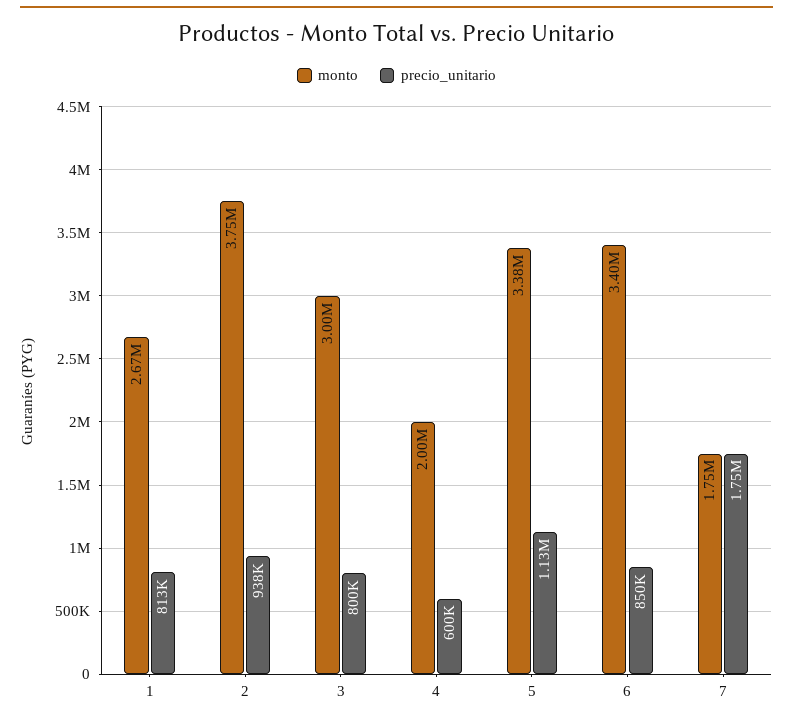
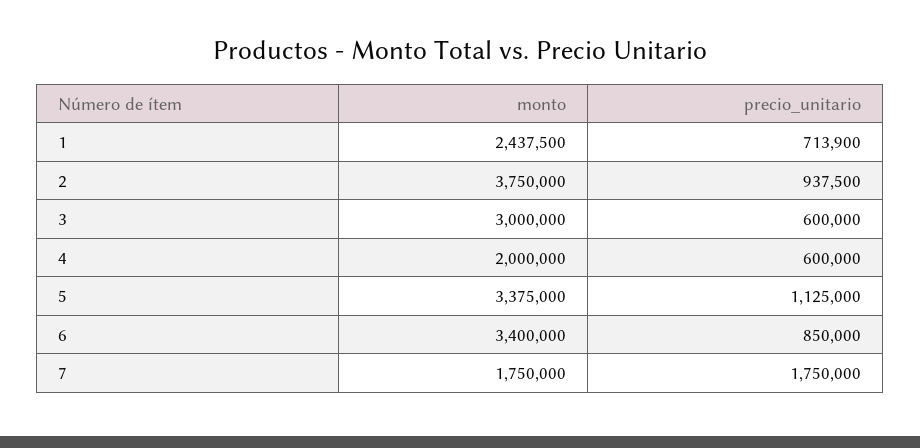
monto, 1: 2670000 -> 2437500
precio_unitario, 1: 813000 -> 713900
precio_unitario, 3: 800000 -> 600000

